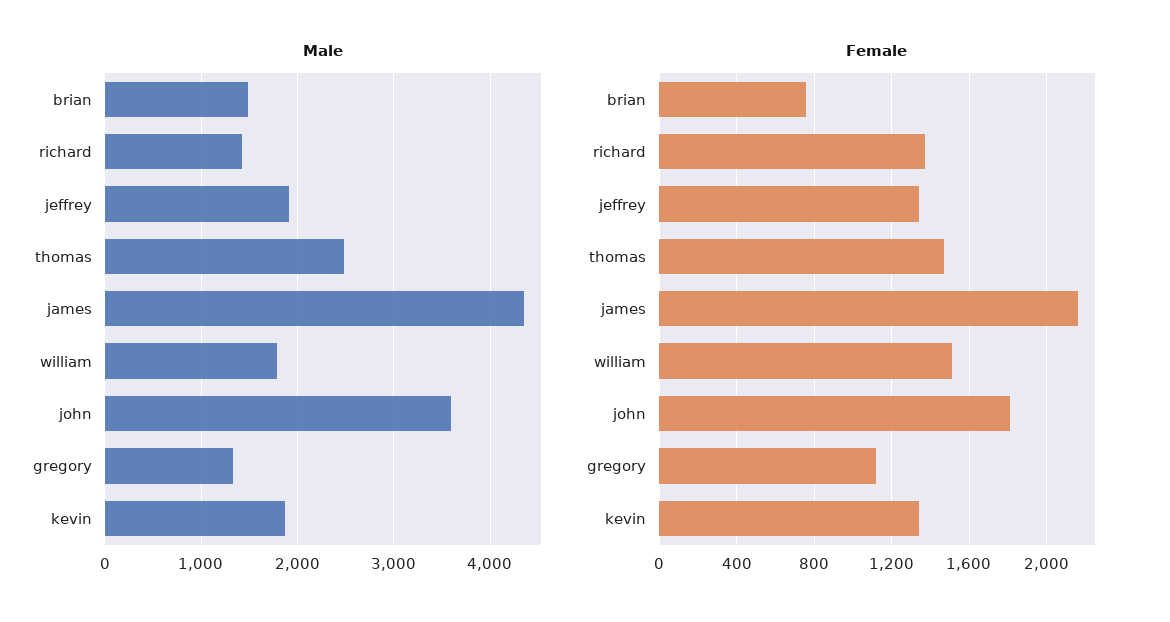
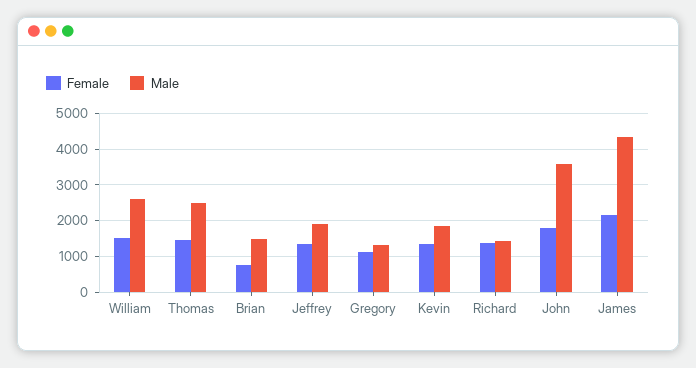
Male, william: 1800 -> 2600

